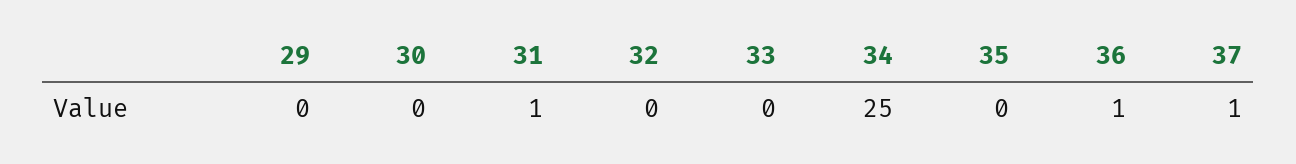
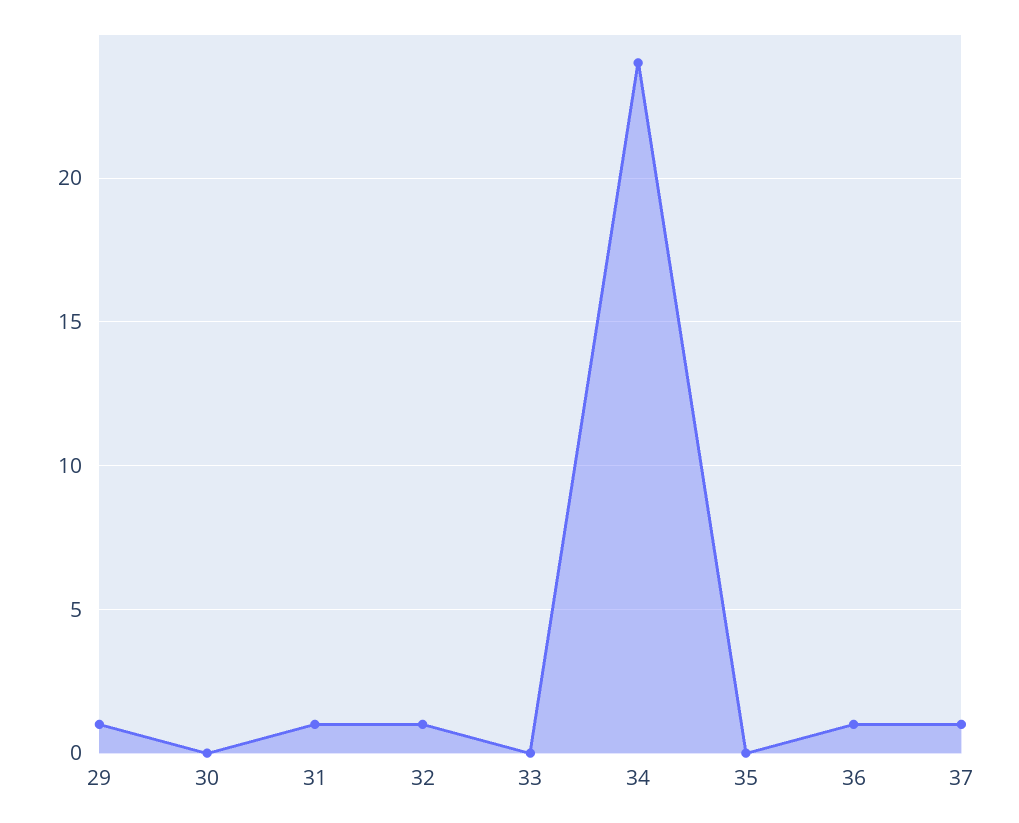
29: 0 -> 1
32: 0 -> 1
34: 25 -> 24

